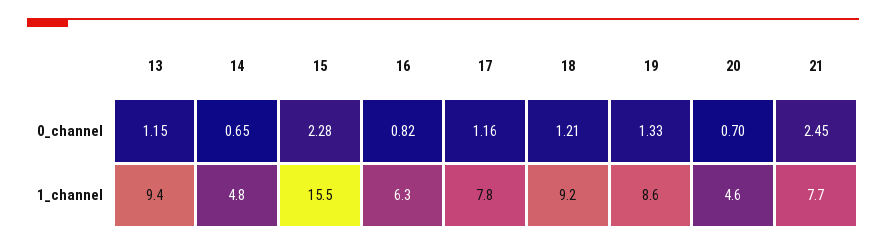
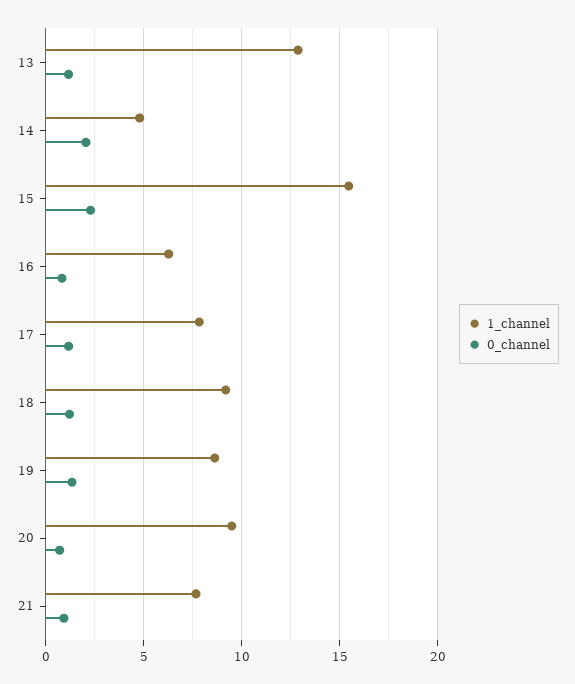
0_channel, 14: 0.65 -> 2
0_channel, 21: 2.45 -> 1
1_channel, 13: 9.4 -> 13
1_channel, 20: 4.6 -> 9.5

